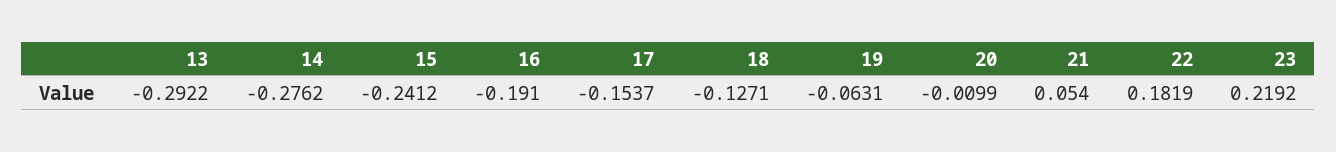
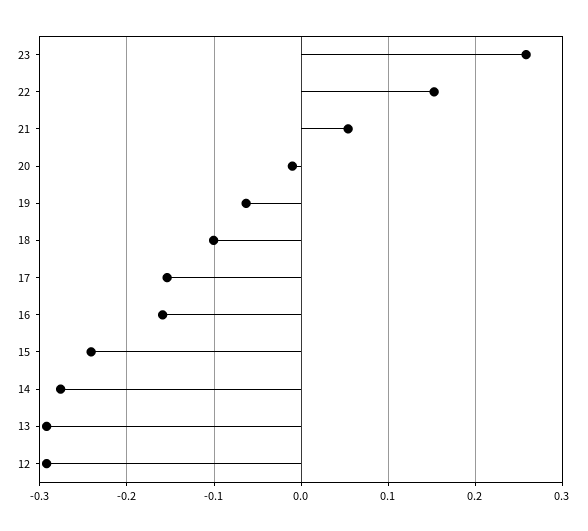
16: -0.191 -> -0.16
18: -0.1271 -> -0.1
22: 0.1819 -> 0.15
23: 0.2192 -> 0.26
12: none -> -0.29

